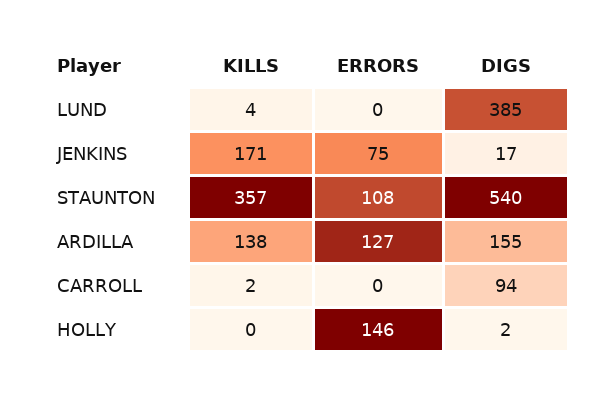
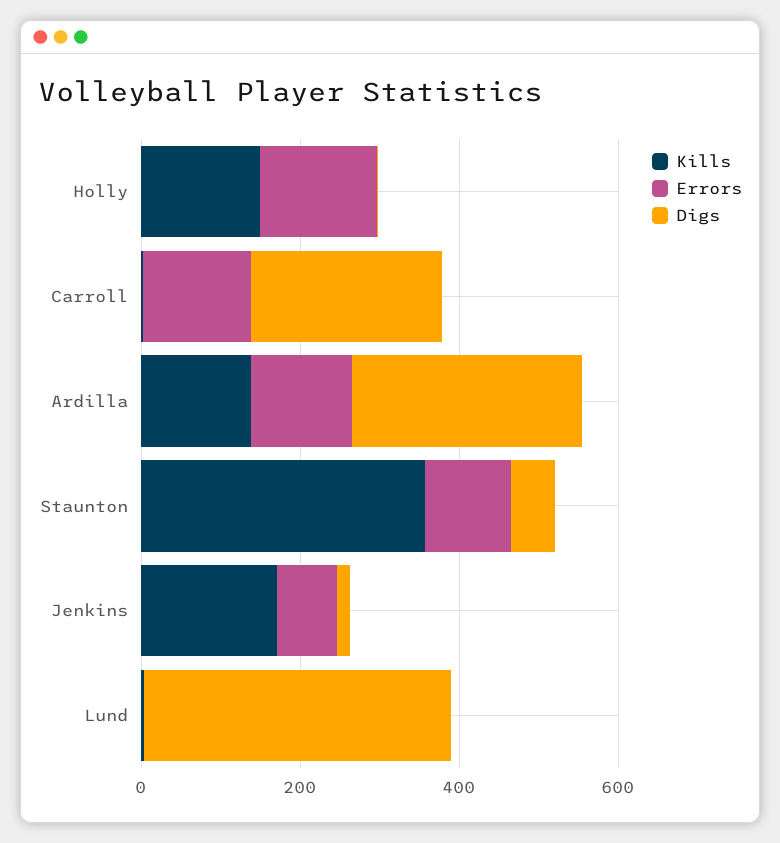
DIGS, STAUNTON: 540 -> 50
DIGS, ARDILLA: 155 -> 300
ERRORS, CARROLL: 0 -> 150
DIGS, CARROLL: 94 -> 250
KILLS, HOLLY: 0 -> 150

